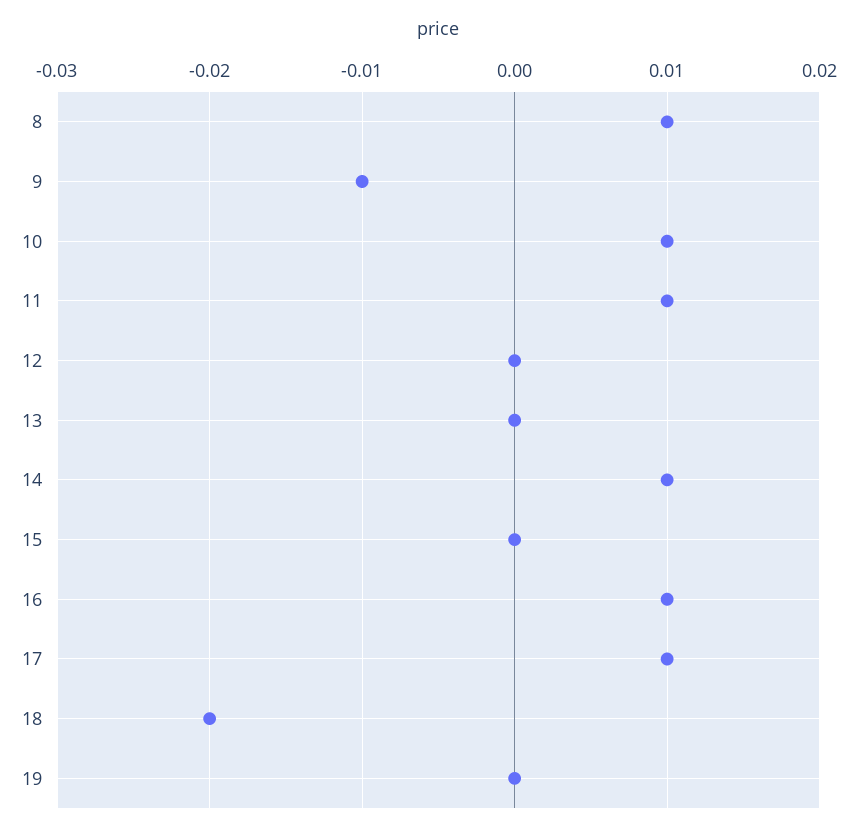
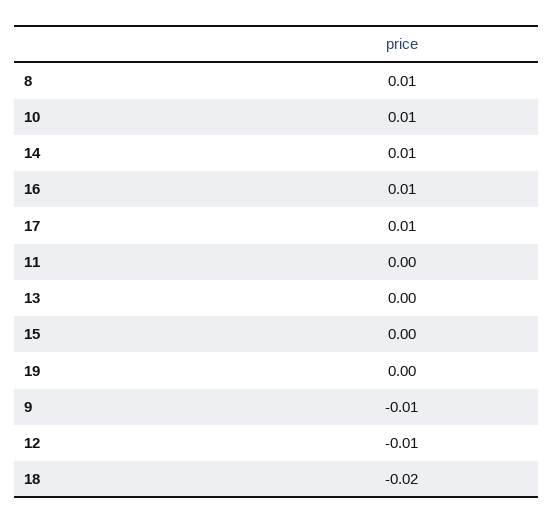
11: 0.01 -> 0
12: 0 -> -0.01

